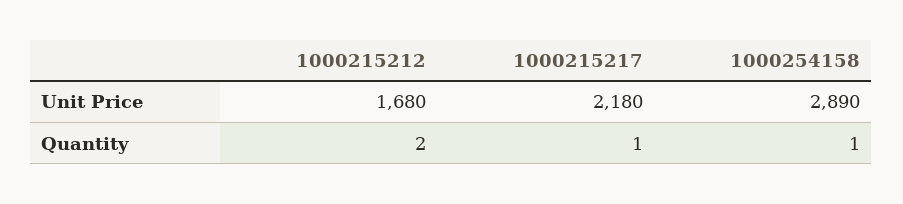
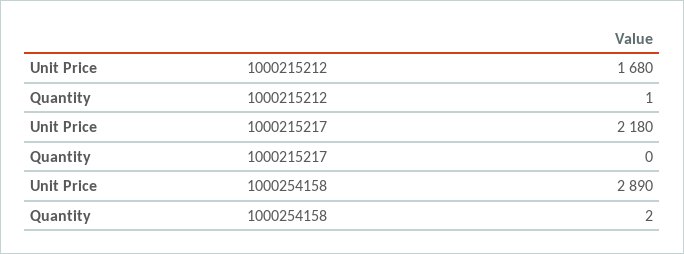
1000215212, Quantity: 2 -> 1
1000215217, Quantity: 1 -> 0
1000254158, Quantity: 1 -> 2

